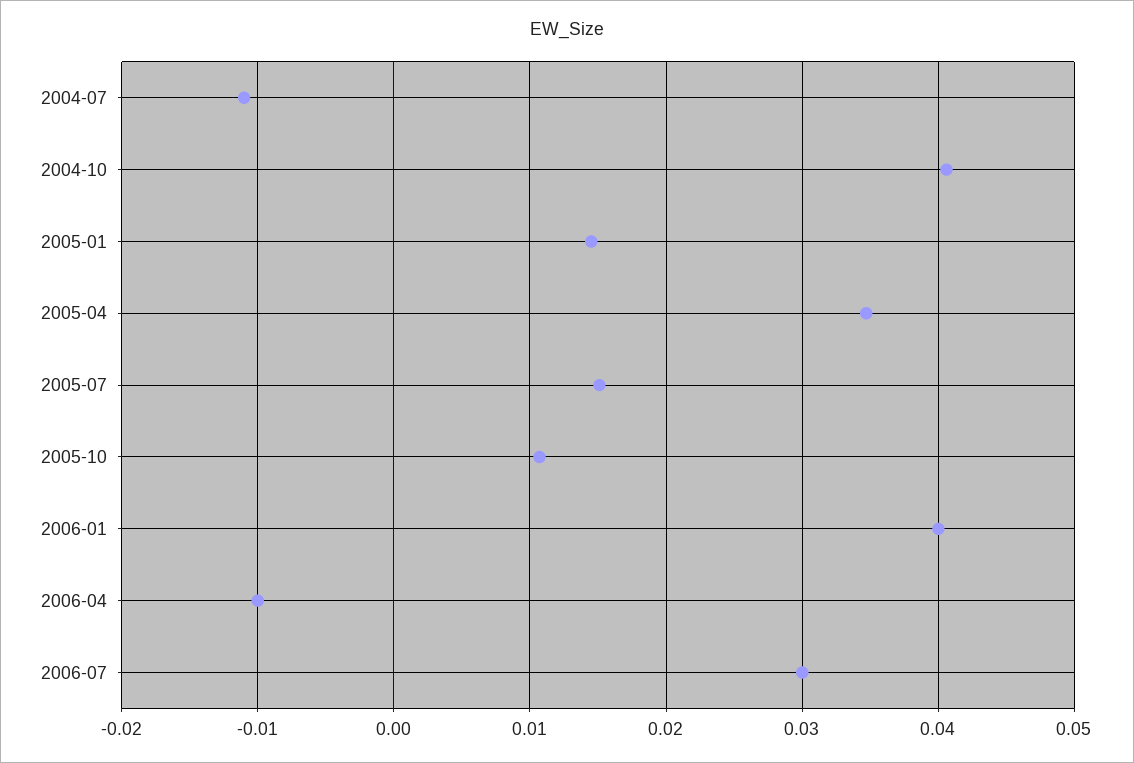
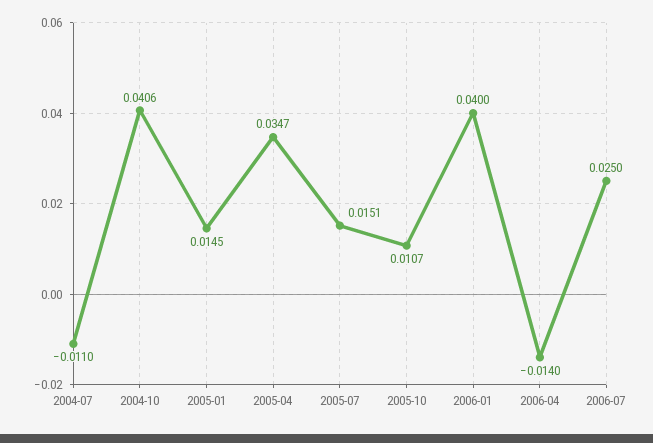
2006-04: -0.01 -> -0.014
2006-07: 0.03 -> 0.025

